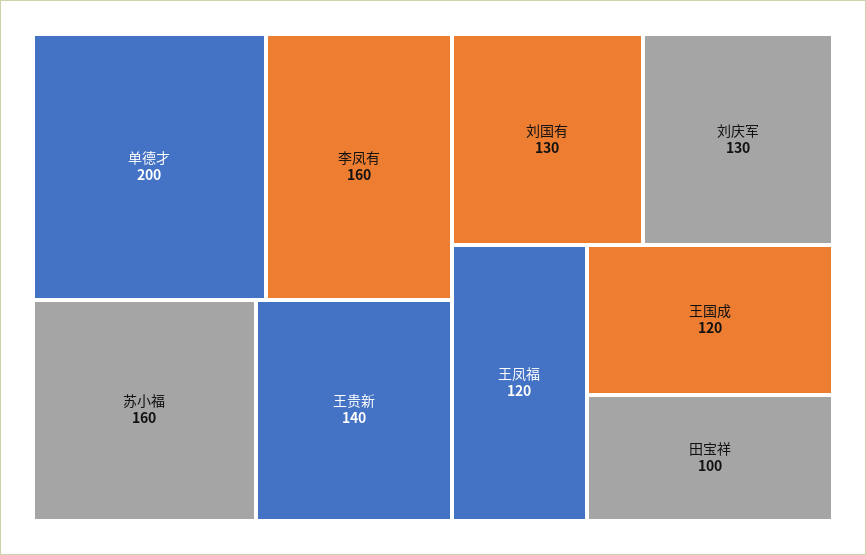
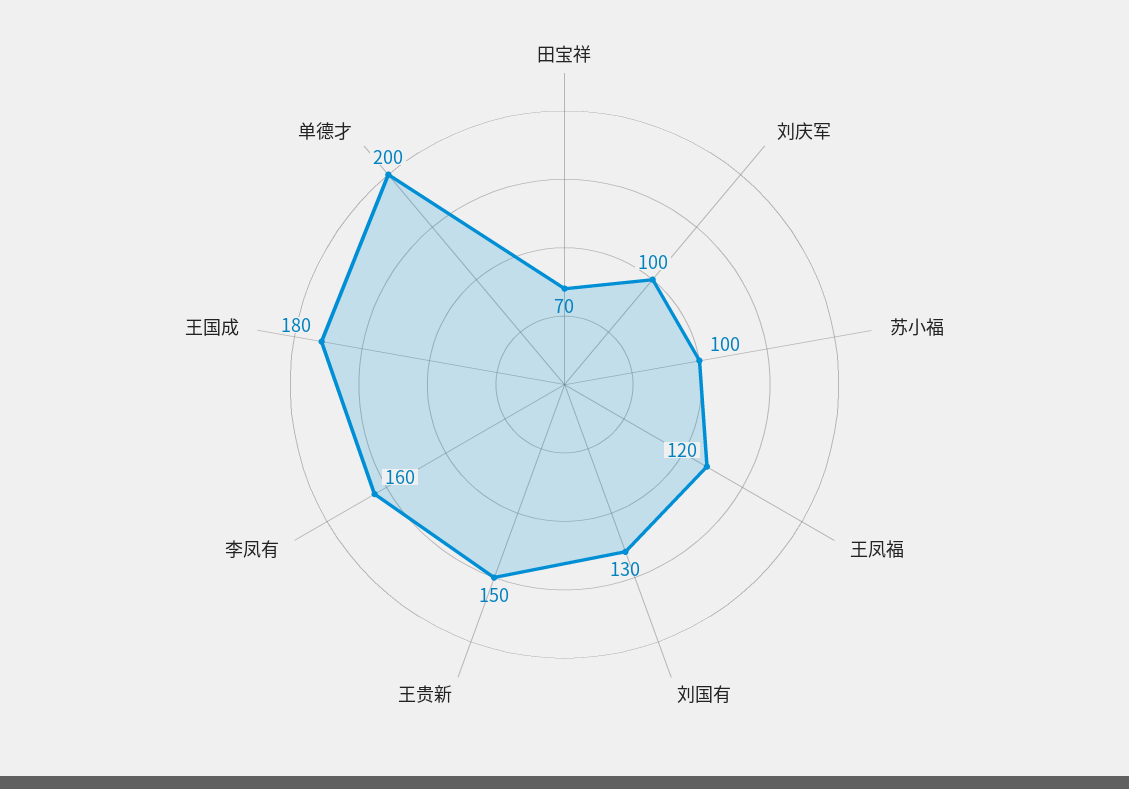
苏小福: 160 -> 100
王贵新: 140 -> 150
刘庆军: 130 -> 100
王国成: 120 -> 180
田宝祥: 100 -> 70

